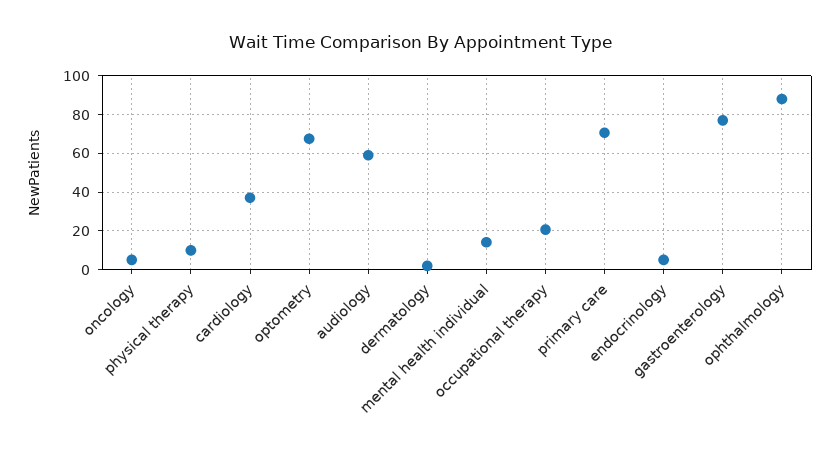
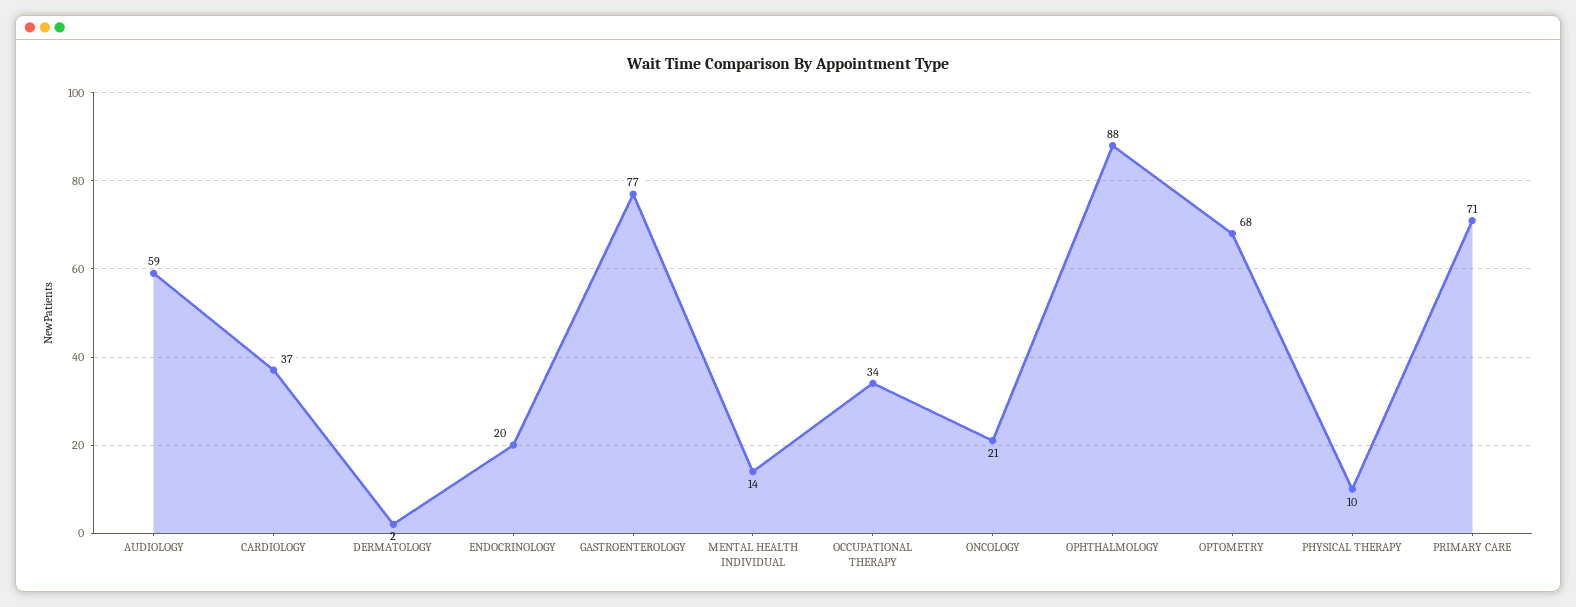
oncology: 5 -> 21
occupational therapy: 20 -> 34
endocrinology: 5 -> 20

